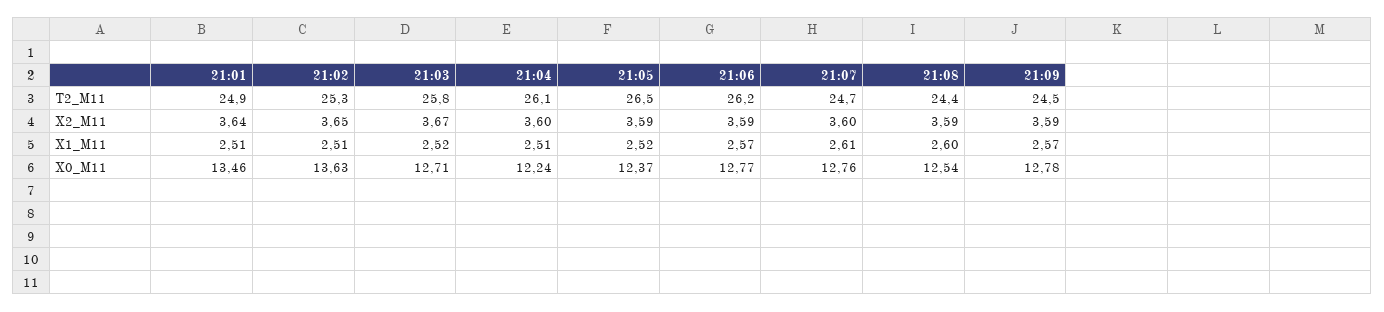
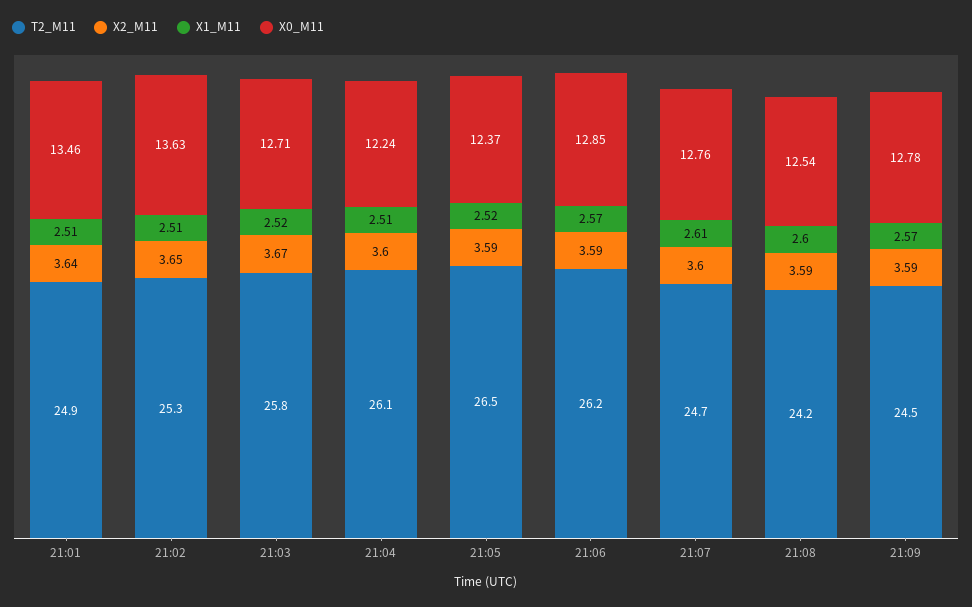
T2_M11, 21:08: 24.4 -> 24.2
X0_M11, 21:06: 12.77 -> 12.85

